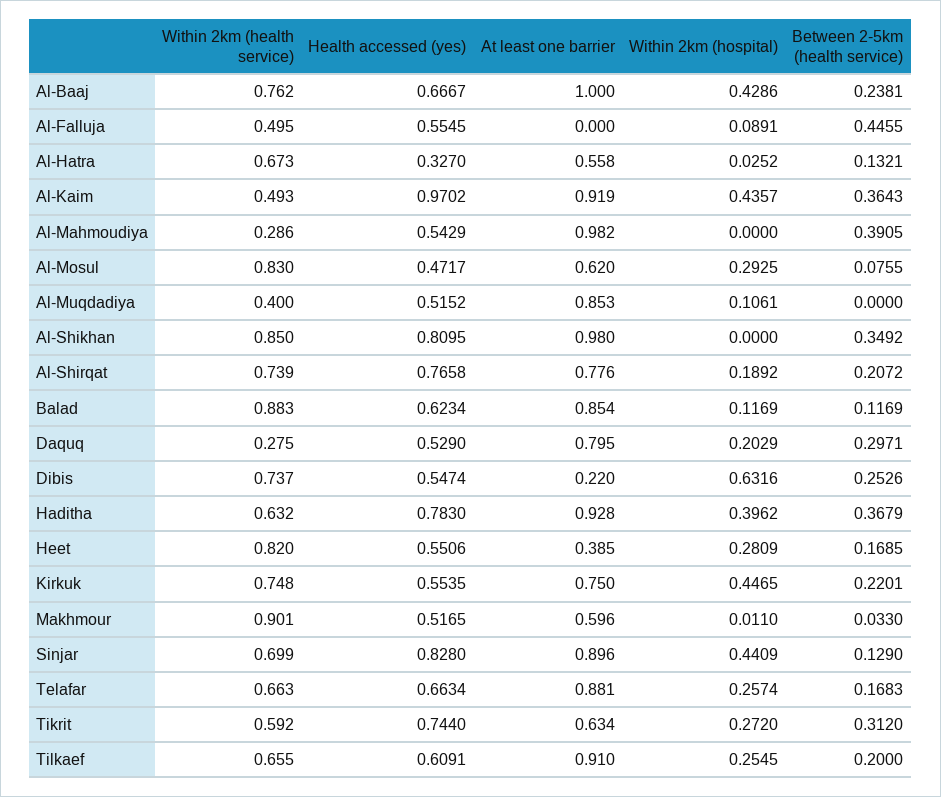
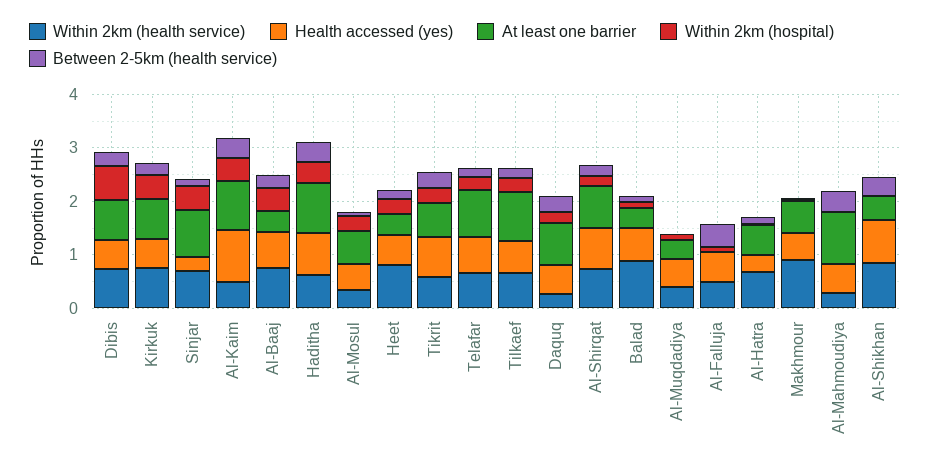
At least one barrier, Al-Baaj: 1 -> 0.4
Within 2km (health service), Al-Mosul: 0.83 -> 0.4
At least one barrier, Al-Muqdadiya: 0.853 -> 0.4
At least one barrier, Al-Shikhan: 0.98 -> 0.4
At least one barrier, Balad: 0.854 -> 0.4
At least one barrier, Dibis: 0.22 -> 0.8
Health accessed (yes), Sinjar: 0.828 -> 0.2

